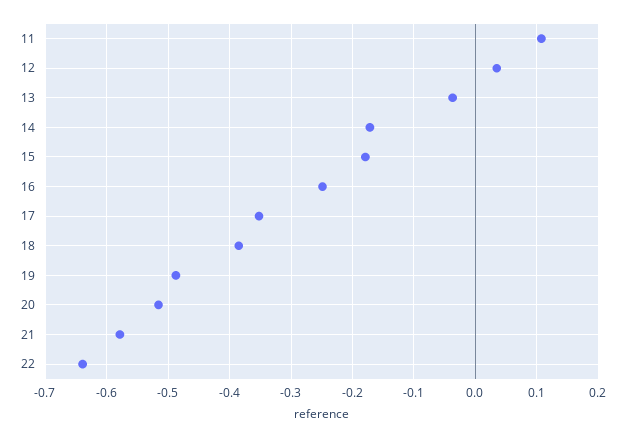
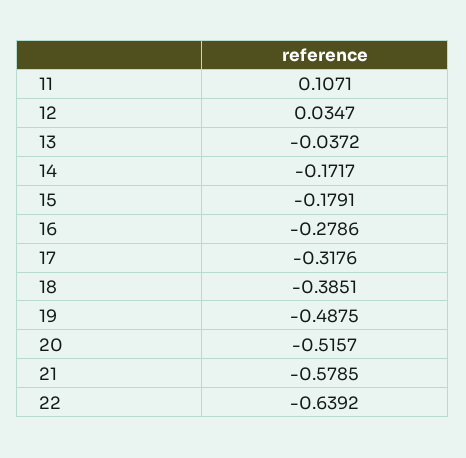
16: -0.25 -> -0.2786
17: -0.35 -> -0.3176

